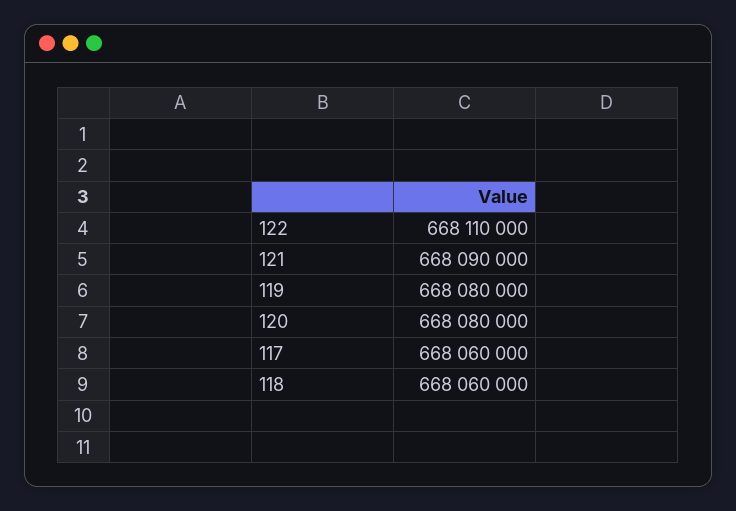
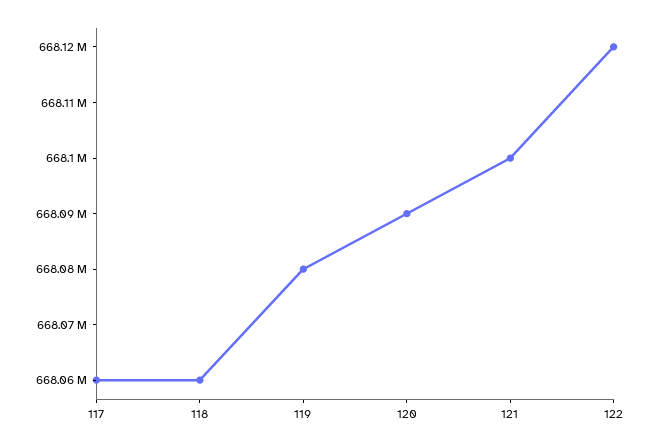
122: 668110000 -> 668120000
121: 668090000 -> 668100000
120: 668080000 -> 668090000

